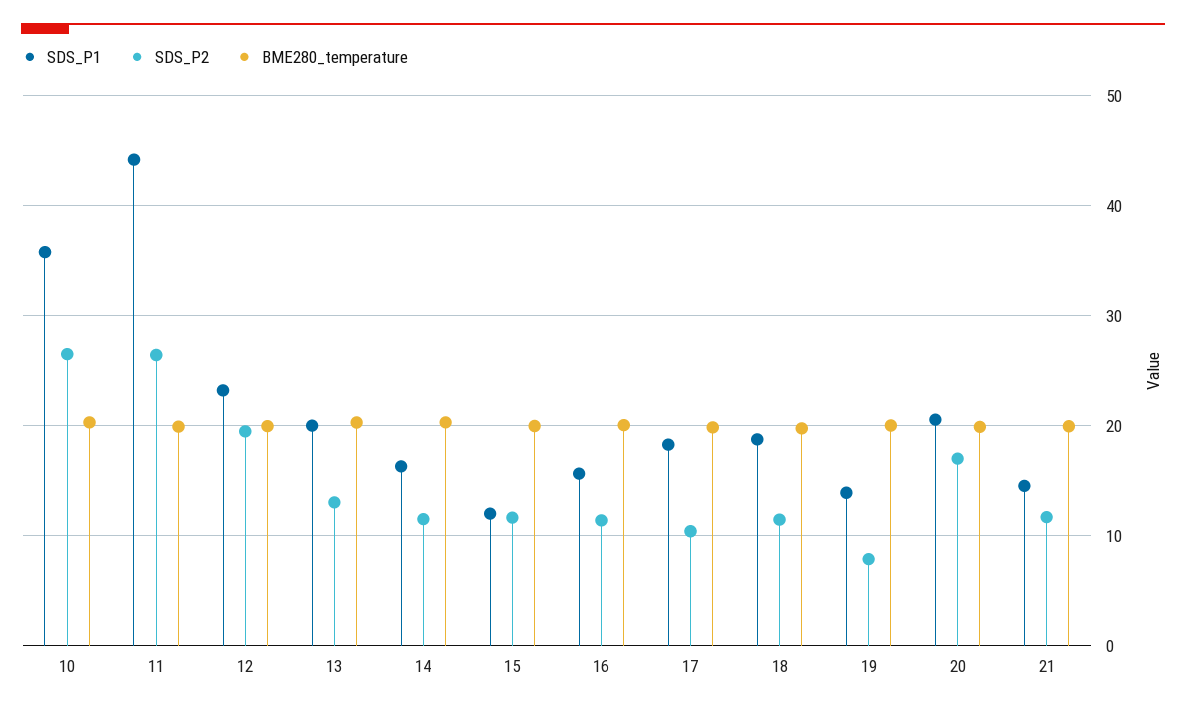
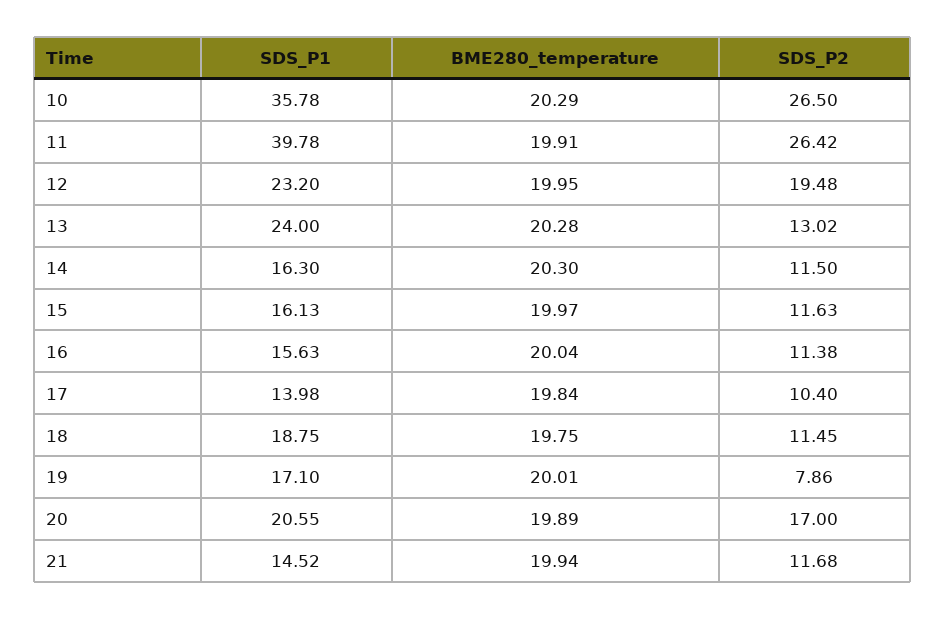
SDS_P1, 11: 44 -> 39.78
SDS_P1, 13: 20 -> 24
SDS_P1, 15: 12 -> 16.13
SDS_P1, 17: 18 -> 13.98
SDS_P1, 19: 14 -> 17.1

